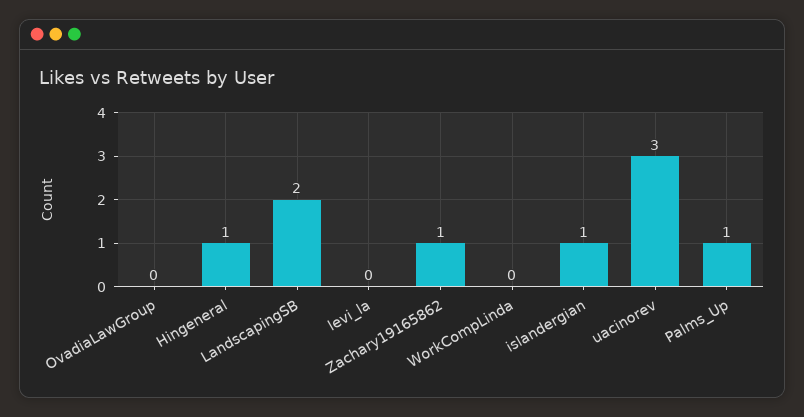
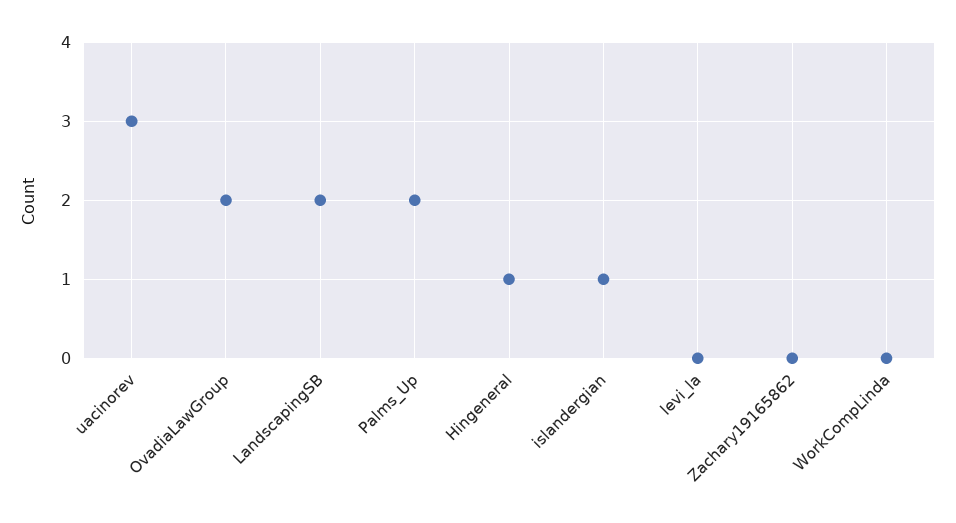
OvadiaLawGroup: 0 -> 2
Zachary19165862: 1 -> 0
Palms_Up: 1 -> 2

